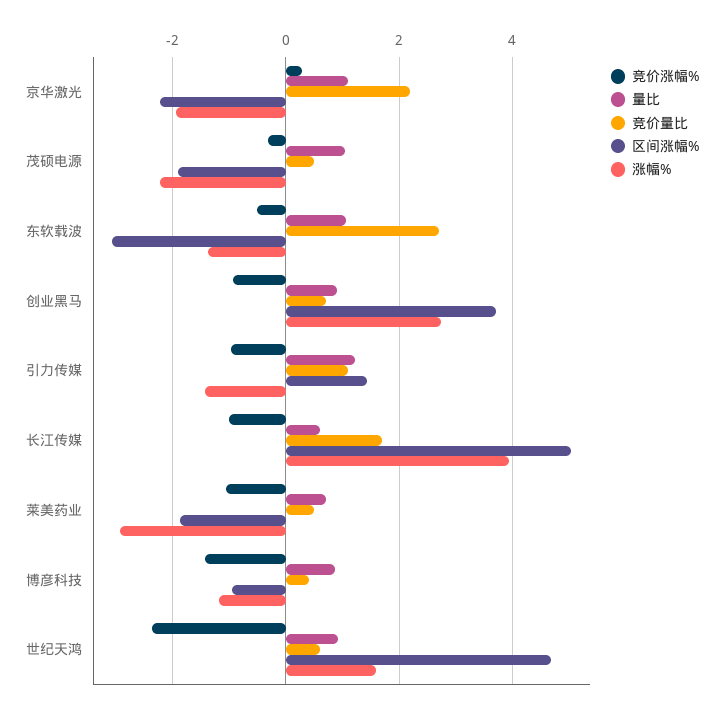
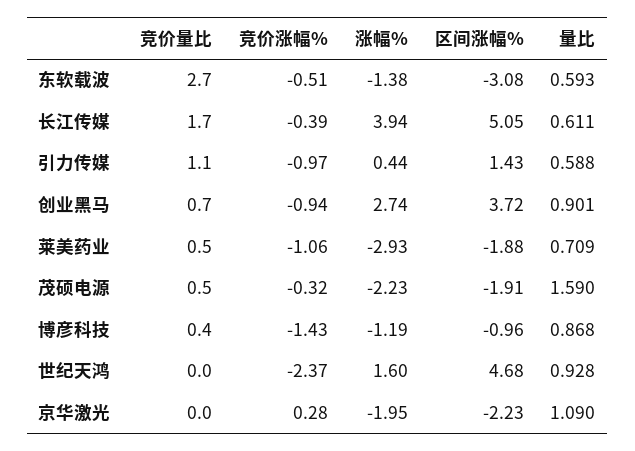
竞价量比, 京华激光: 2.2 -> 0
量比, 茂硕电源: 1 -> 1.59
量比, 东软载波: 1 -> 0.593
量比, 引力传媒: 1.2 -> 0.588
涨幅%, 引力传媒: -1.4 -> 0.44
竞价涨幅%, 长江传媒: -1 -> -0.39
竞价量比, 世纪天鸿: 0.6 -> 0

